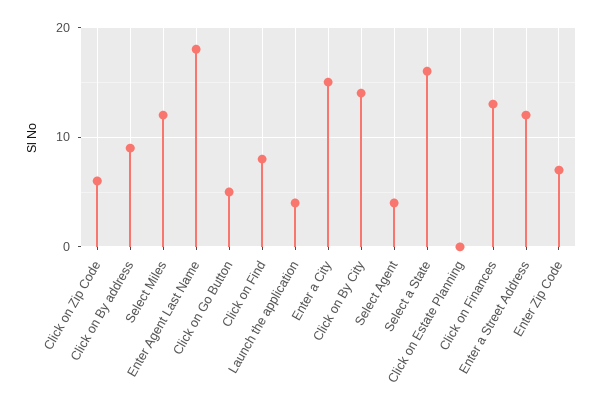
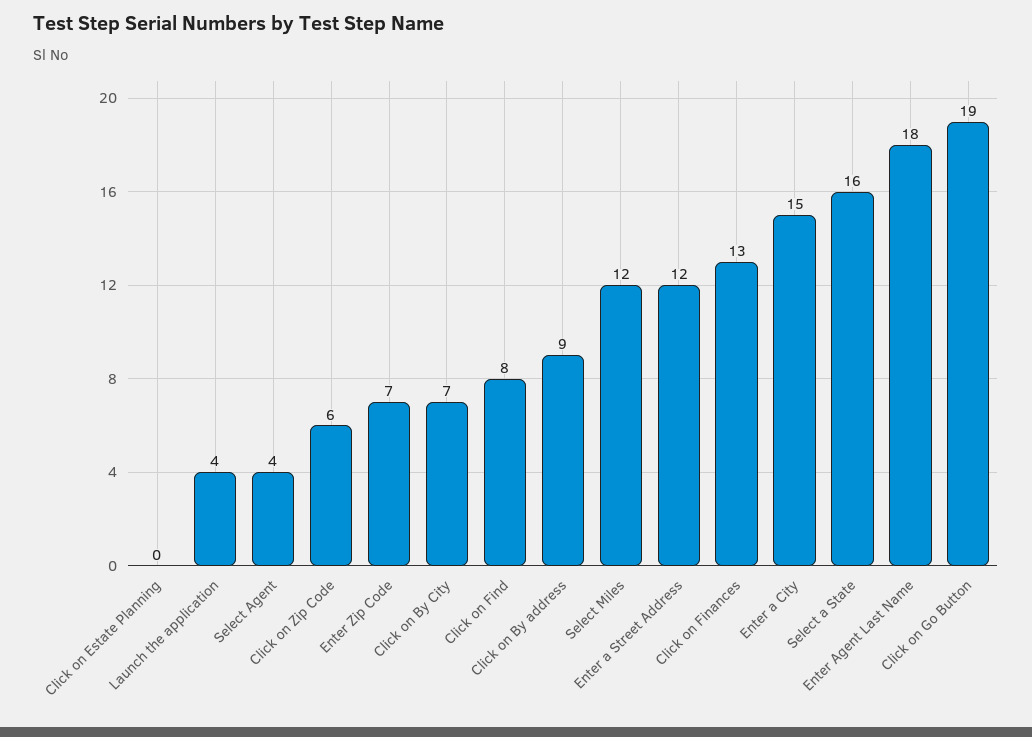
Click on Go Button: 5 -> 19
Click on By City: 14 -> 7

